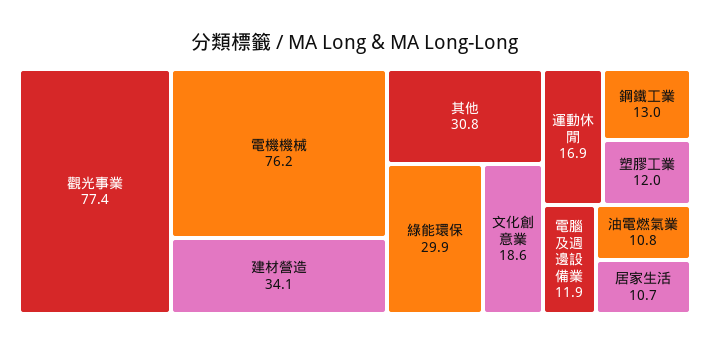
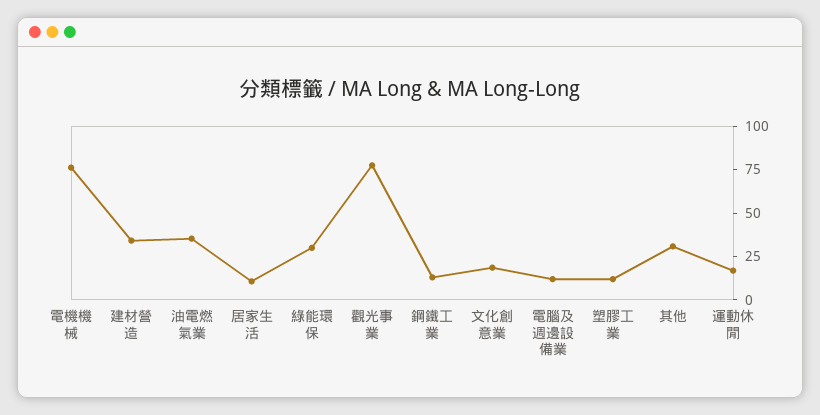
油電燃氣業: 10.8 -> 35

